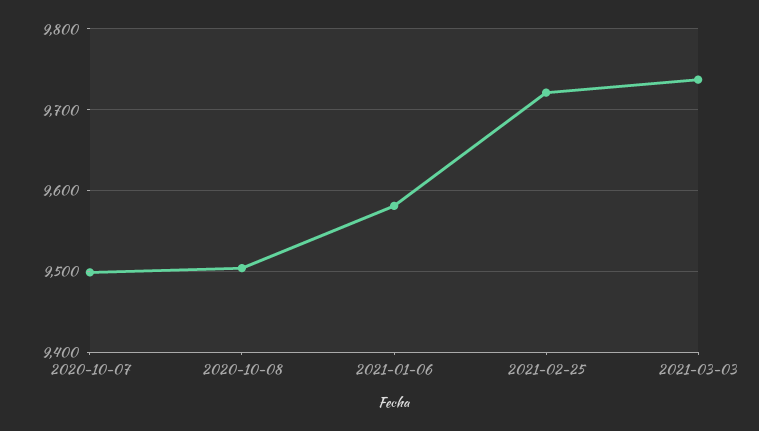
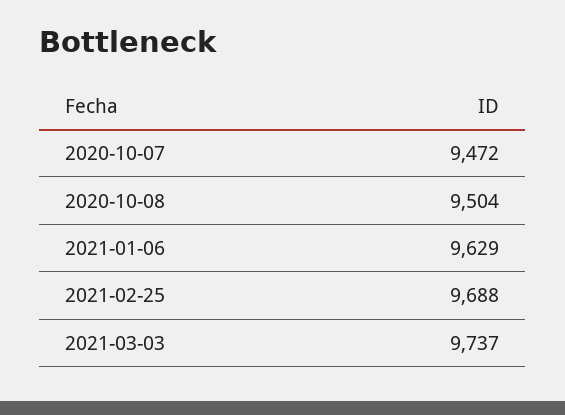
2020-10-07: 9500 -> 9472
2021-01-06: 9580 -> 9629
2021-02-25: 9720 -> 9688

